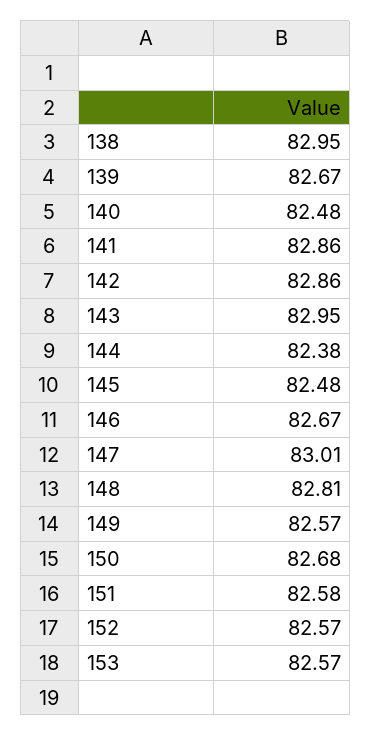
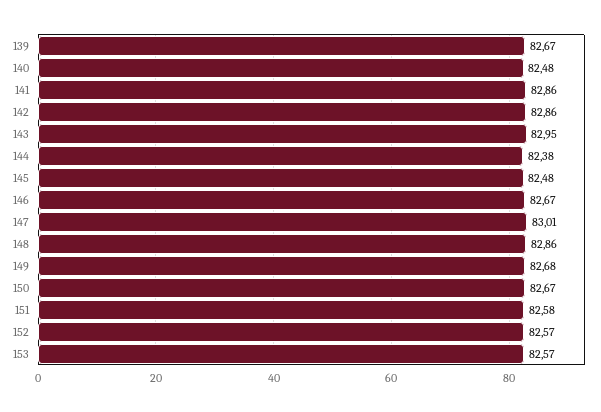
138: 82.95 -> none
148: 82.81 -> 82.86
149: 82.57 -> 82.68
150: 82.68 -> 82.67

